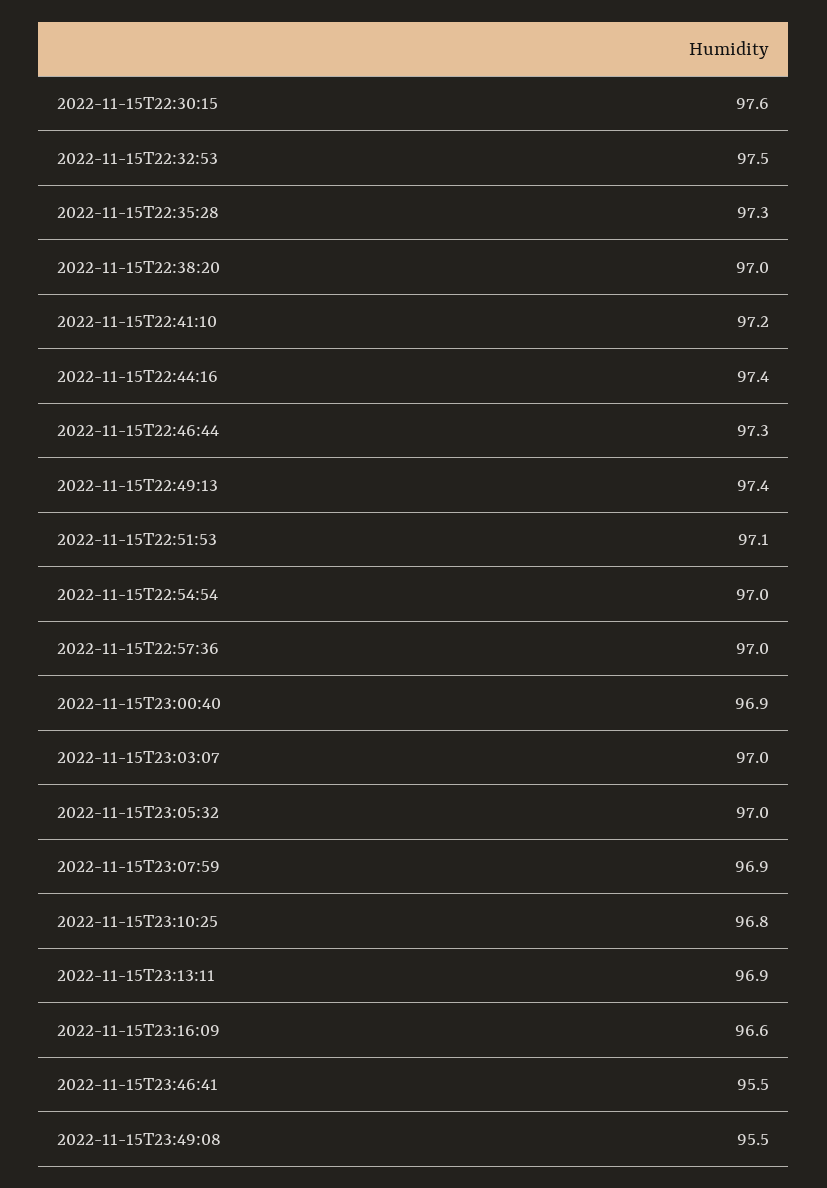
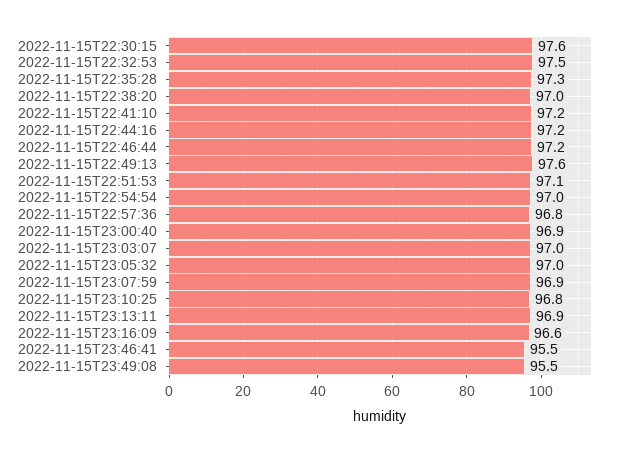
2022-11-15T22:44:16: 97.4 -> 97.2
2022-11-15T22:46:44: 97.3 -> 97.2
2022-11-15T22:49:13: 97.4 -> 97.6
2022-11-15T22:57:36: 97 -> 96.8

